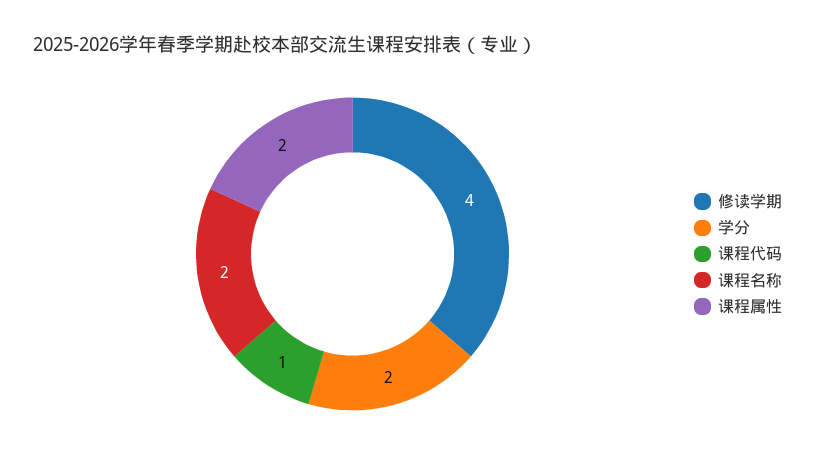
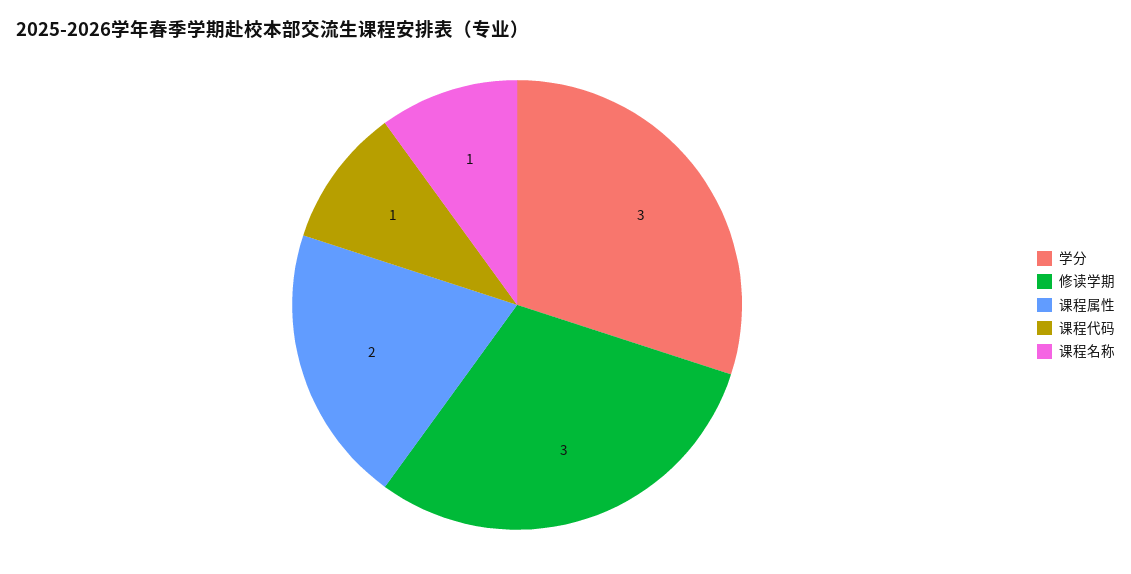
修读学期: 4 -> 3
学分: 2 -> 3
课程名称: 2 -> 1

